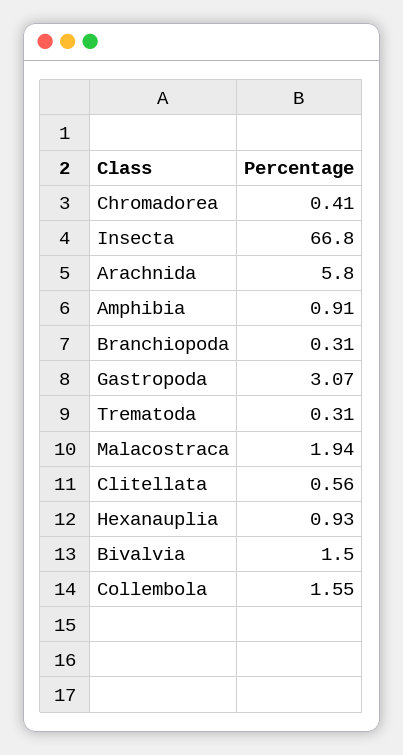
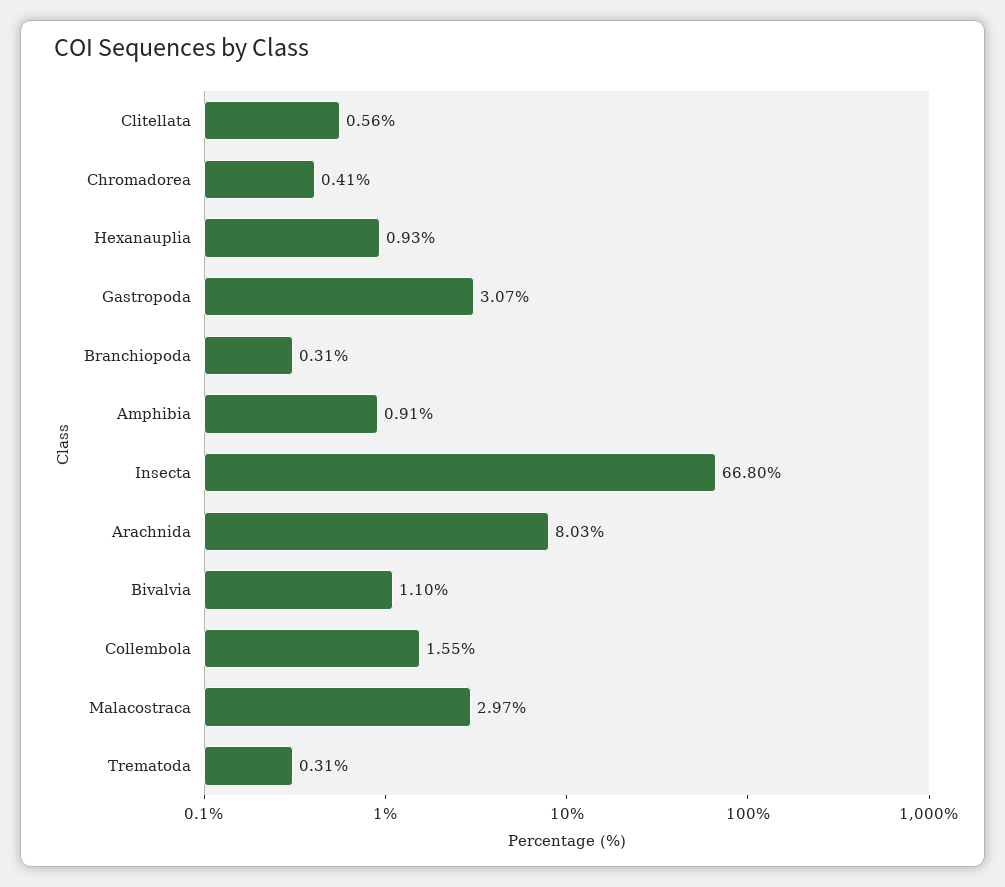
Arachnida: 5.8 -> 8.03
Malacostraca: 1.94 -> 2.97
Bivalvia: 1.5 -> 1.1

